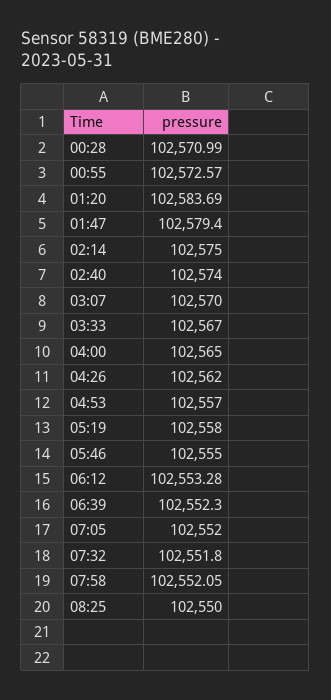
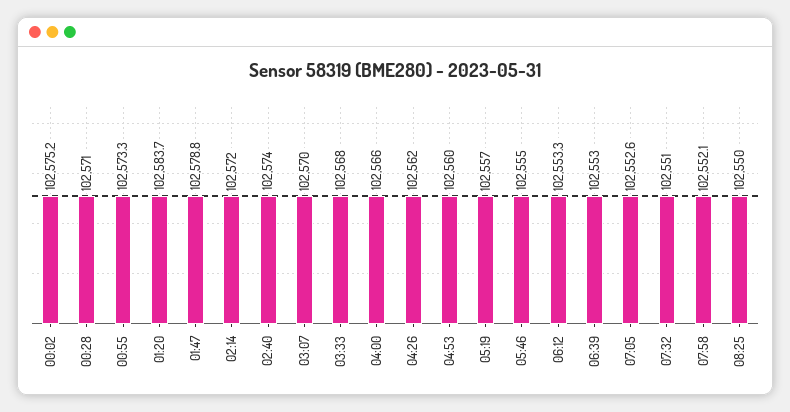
00:55: 102572.57 -> 102573.3
01:47: 102579.4 -> 102578.8
02:14: 102575 -> 102572
03:33: 102567 -> 102568
04:00: 102565 -> 102566
04:53: 102557 -> 102560
05:19: 102558 -> 102557
06:39: 102552.3 -> 102553
07:05: 102552 -> 102552.6
07:32: 102551.8 -> 102551
00:02: none -> 102575.2

